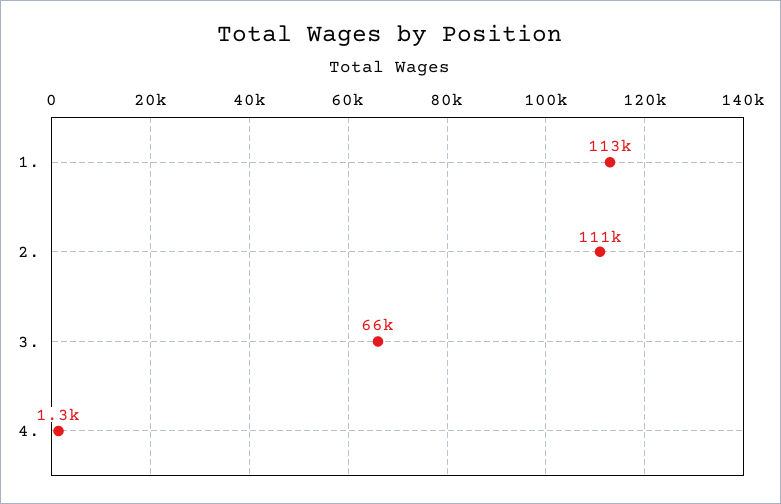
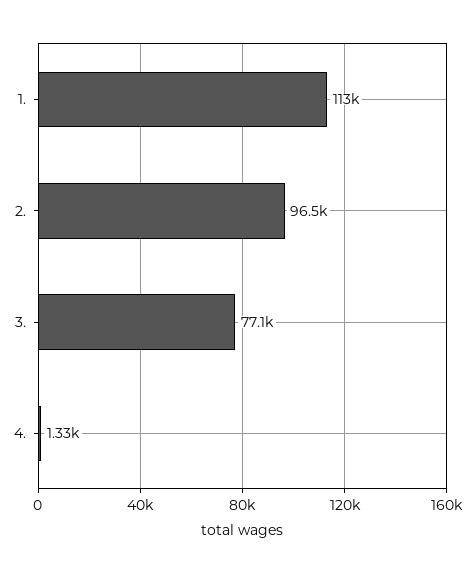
2.: 111000 -> 96500
3.: 66000 -> 77100

